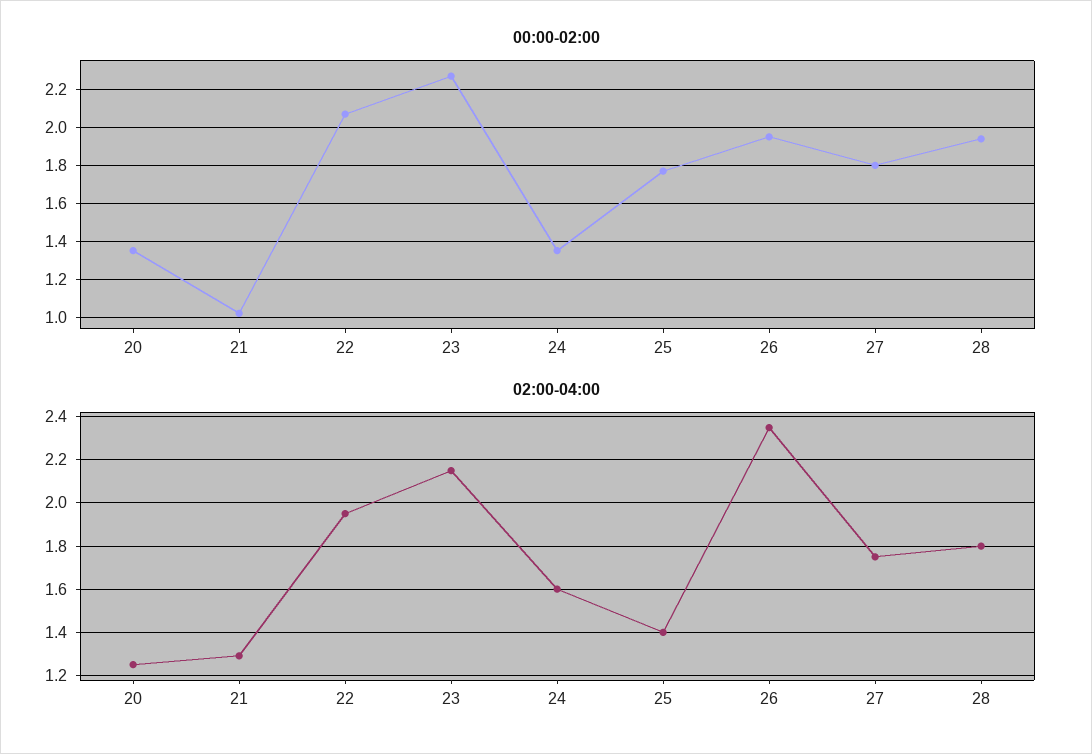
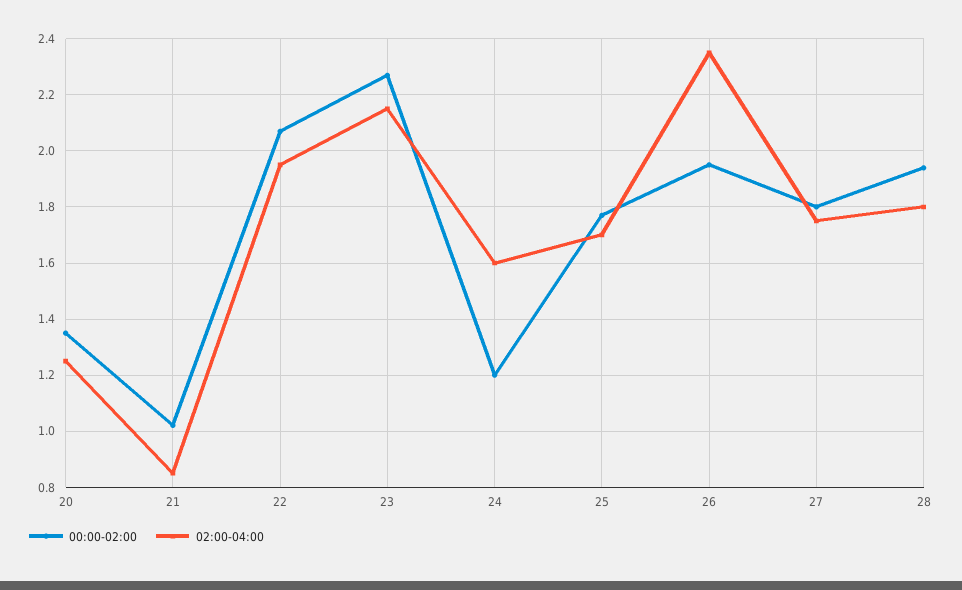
00:00-02:00, 24: 1.35 -> 1.2
02:00-04:00, 21: 1.3 -> 0.85
02:00-04:00, 25: 1.4 -> 1.7

